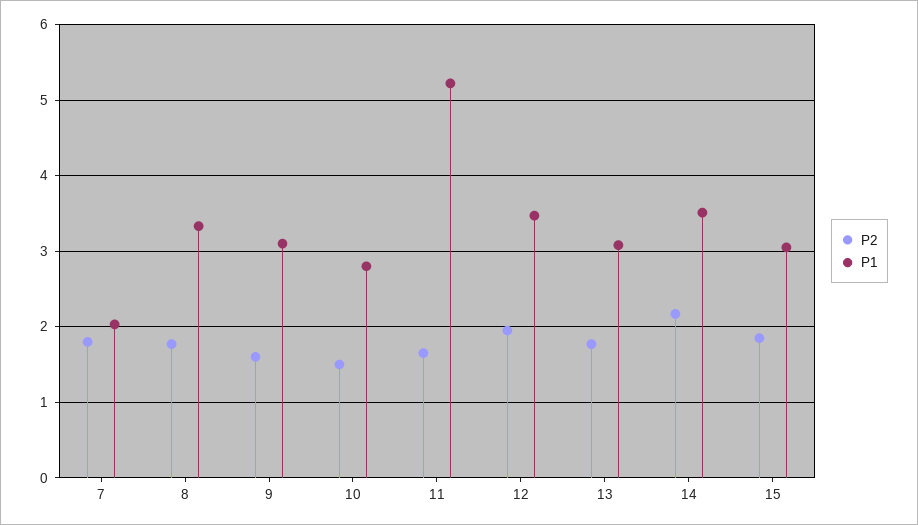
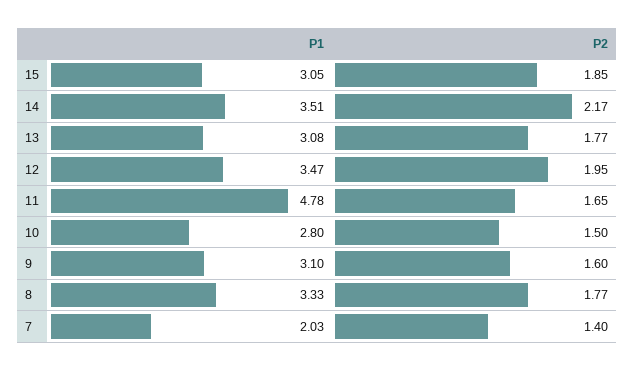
P2, 7: 1.8 -> 1.4
P1, 11: 5.2 -> 4.78

